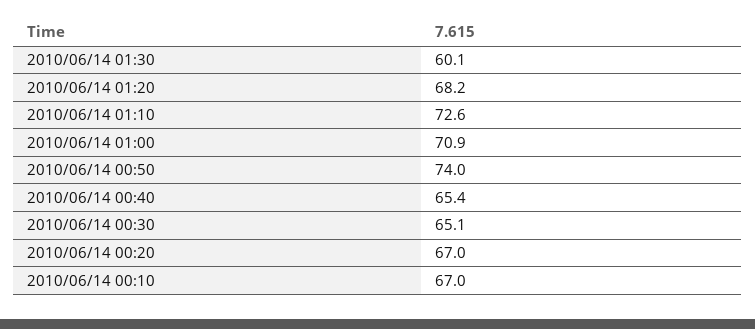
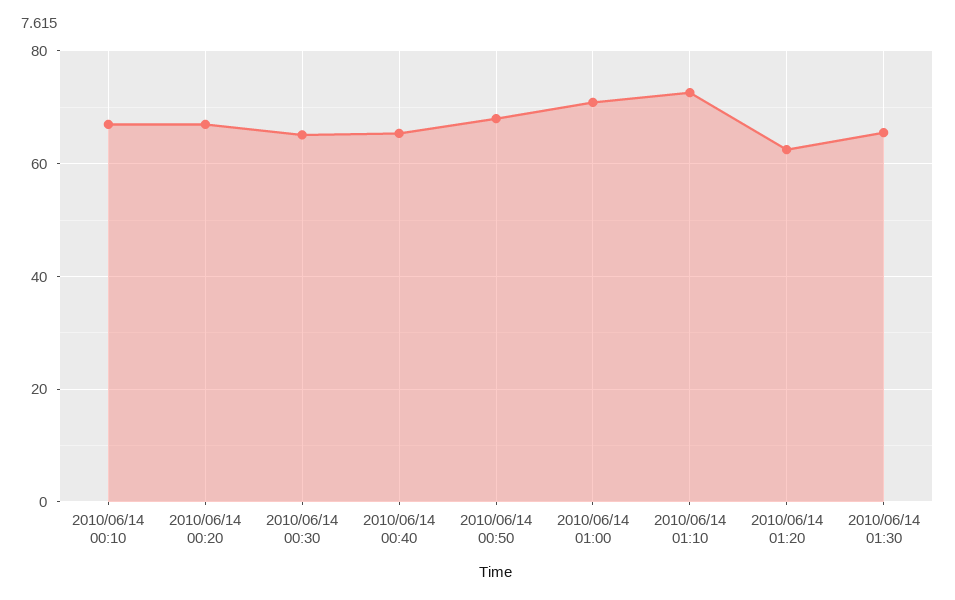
2010/06/14 01:30: 60.1 -> 66
2010/06/14 01:20: 68.2 -> 62
2010/06/14 00:50: 74 -> 68

